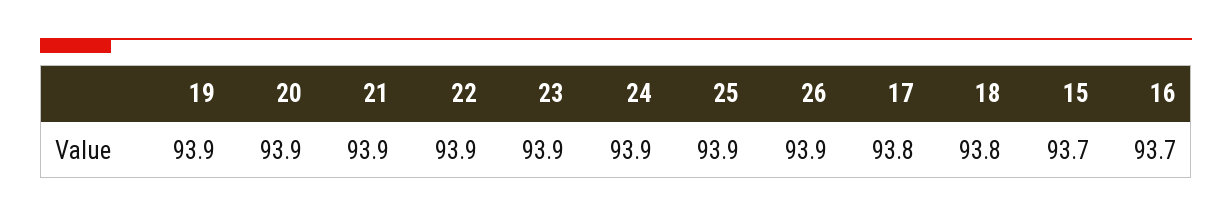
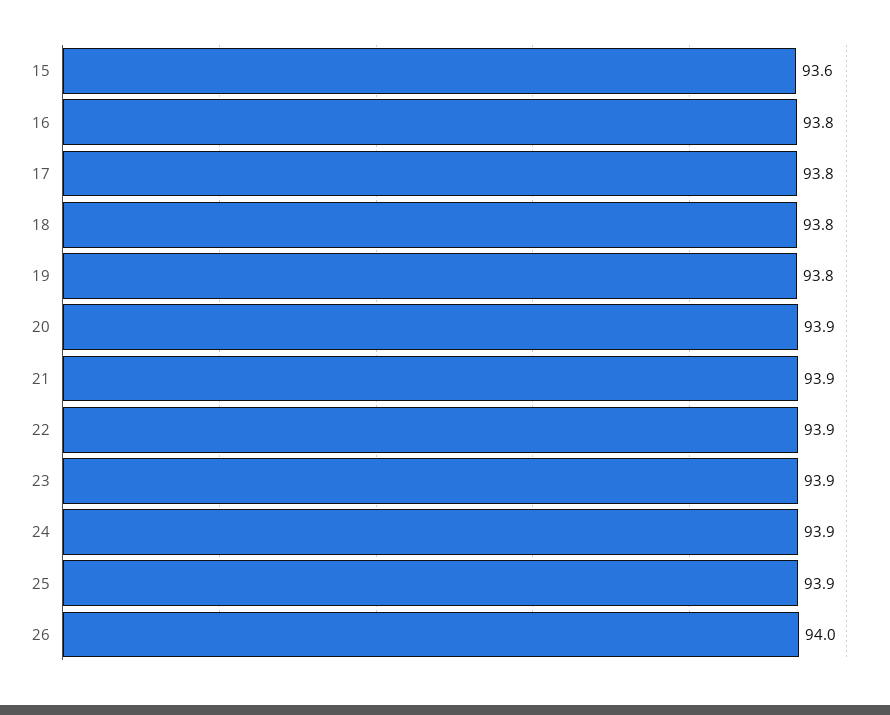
19: 93.9 -> 93.8
26: 93.9 -> 94
15: 93.7 -> 93.6
16: 93.7 -> 93.8

